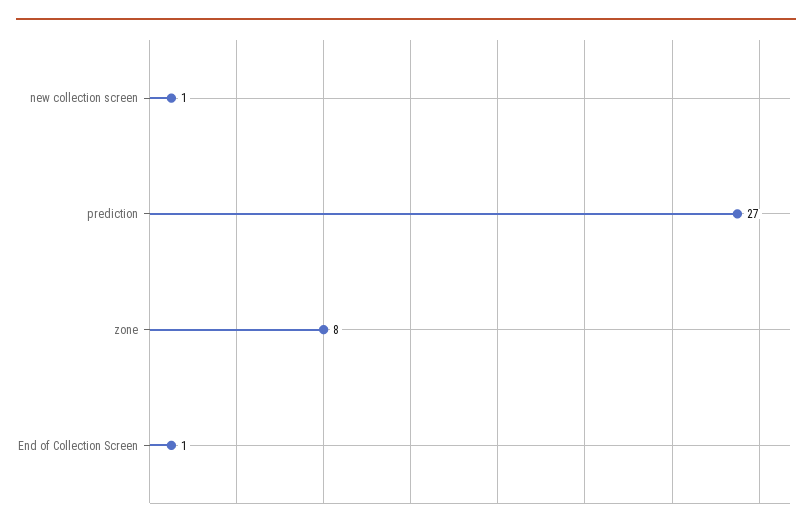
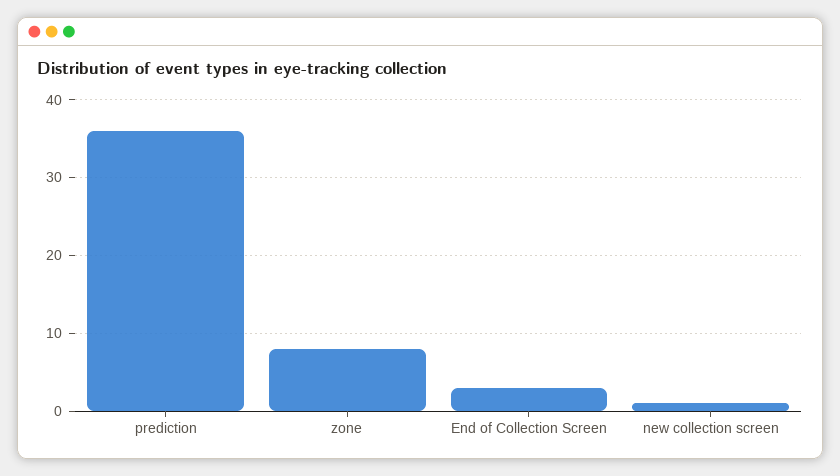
prediction: 27 -> 36
End of Collection Screen: 1 -> 3

